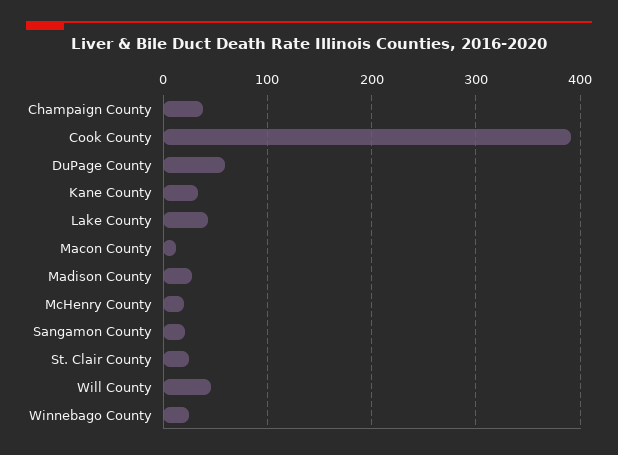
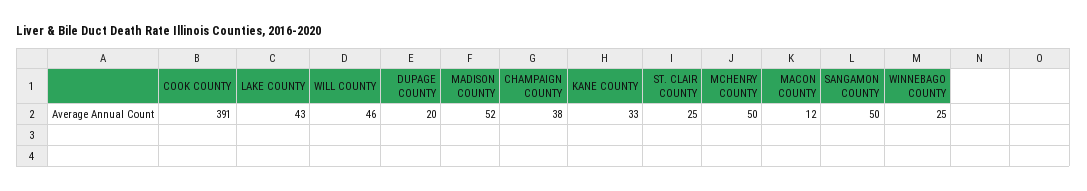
DuPage County: 60 -> 20
Madison County: 30 -> 52
McHenry County: 20 -> 50
Sangamon County: 20 -> 50

